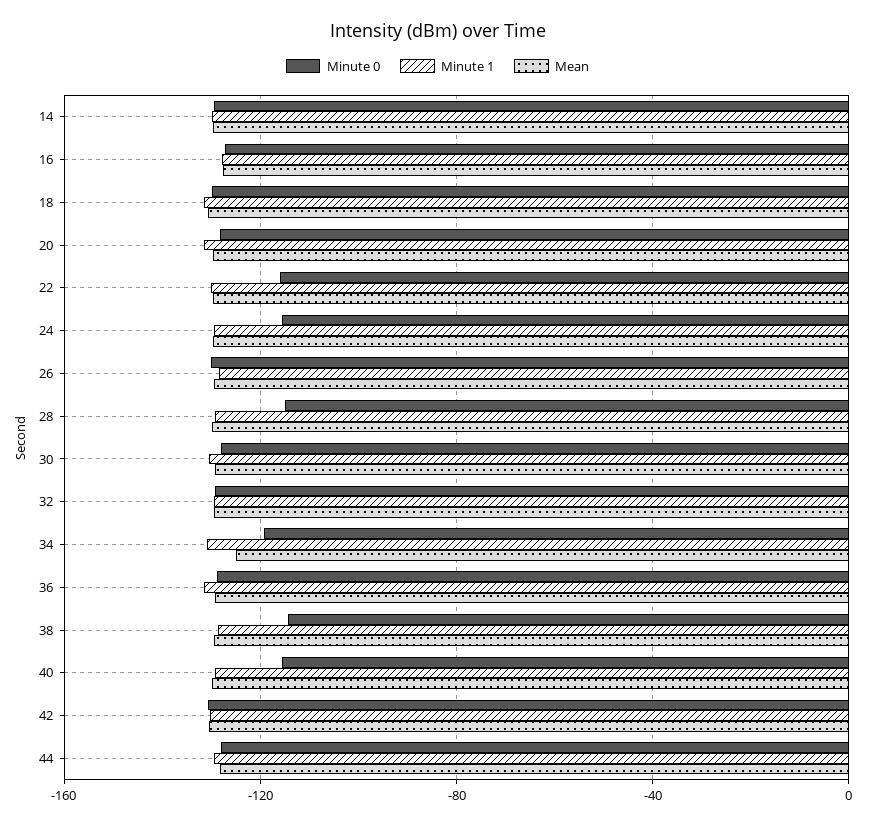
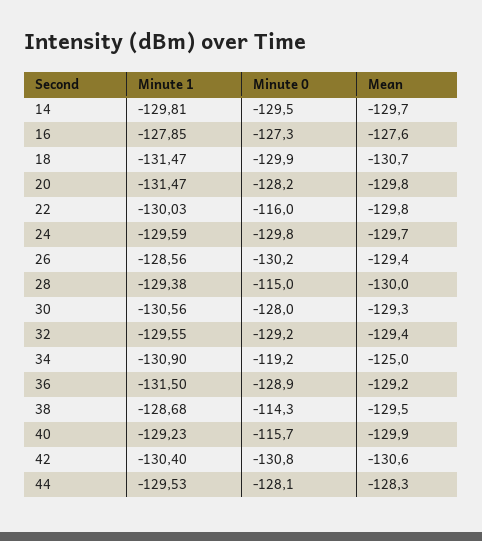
Minute 0, 24: -115 -> -129.8

